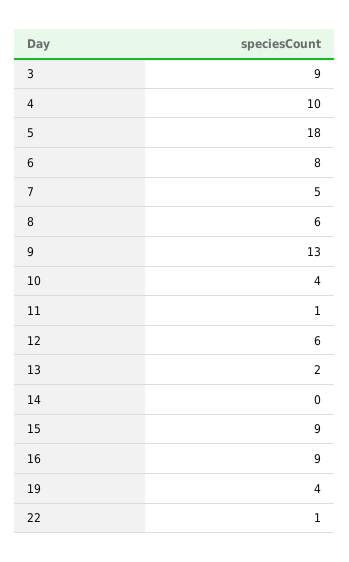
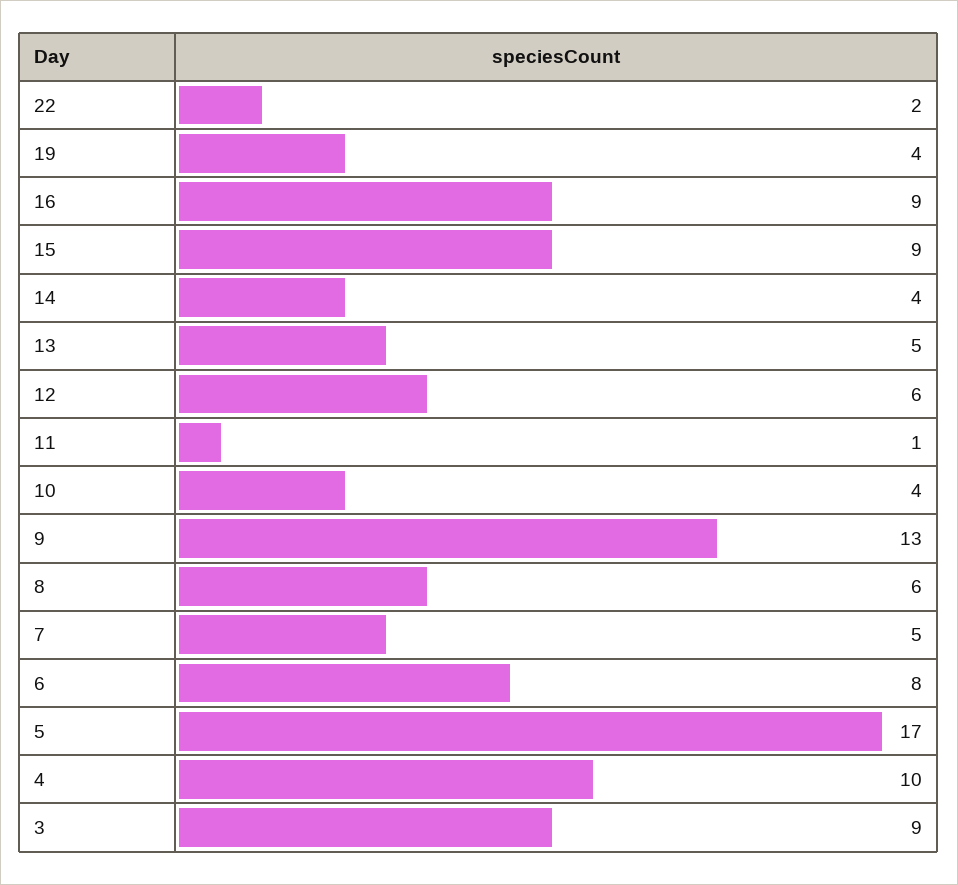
5: 18 -> 17
13: 2 -> 5
14: 0 -> 4
22: 1 -> 2

